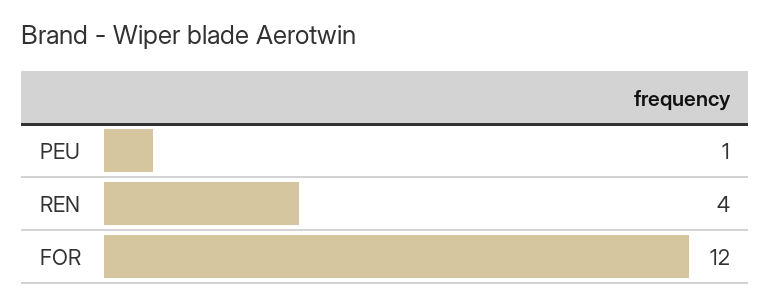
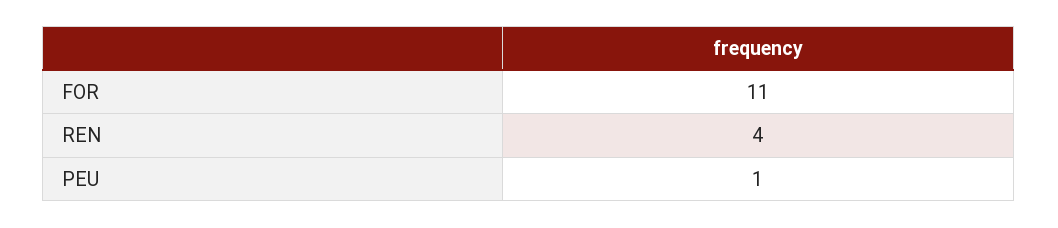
FOR: 12 -> 11

